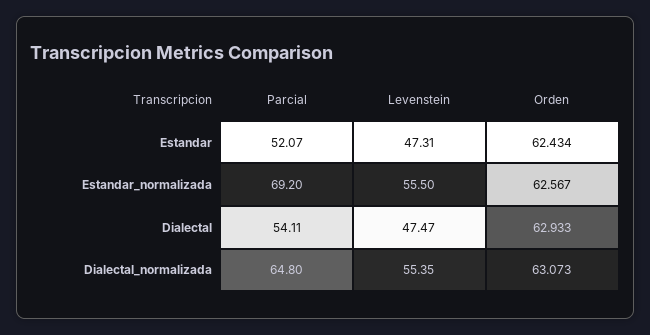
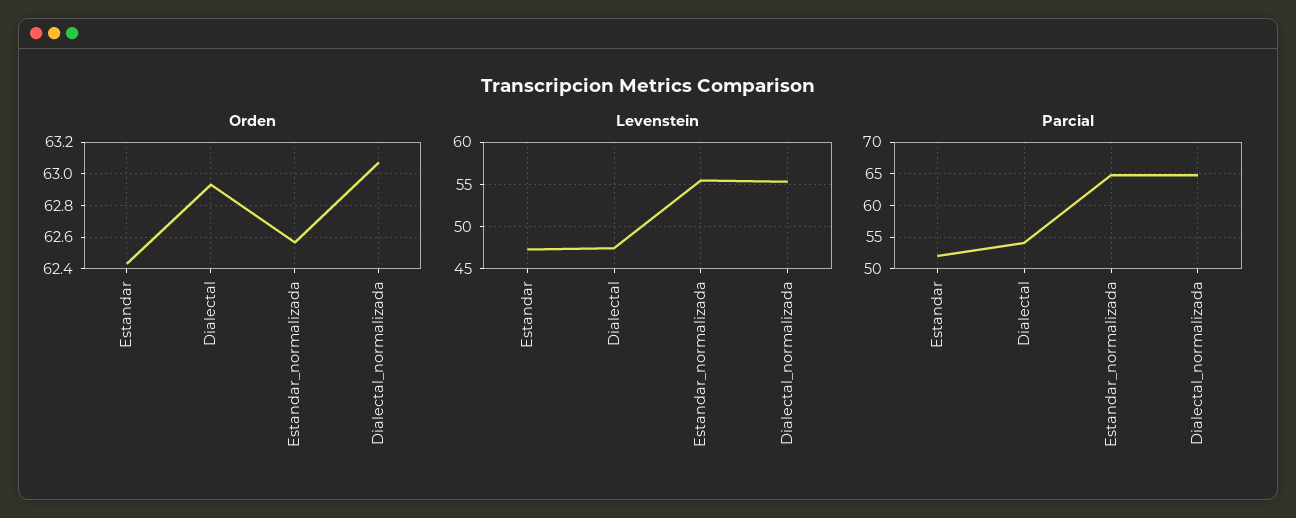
Parcial, Estandar_normalizada: 69.2 -> 65

